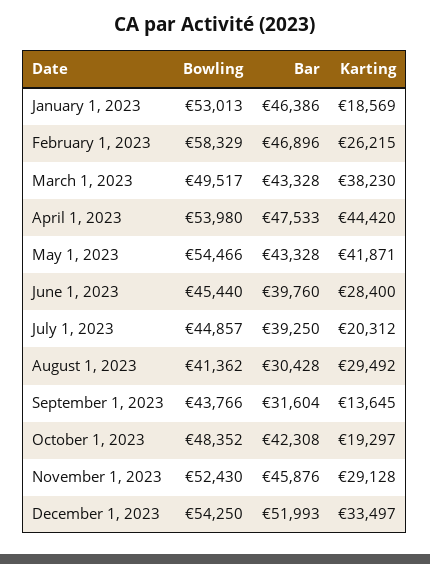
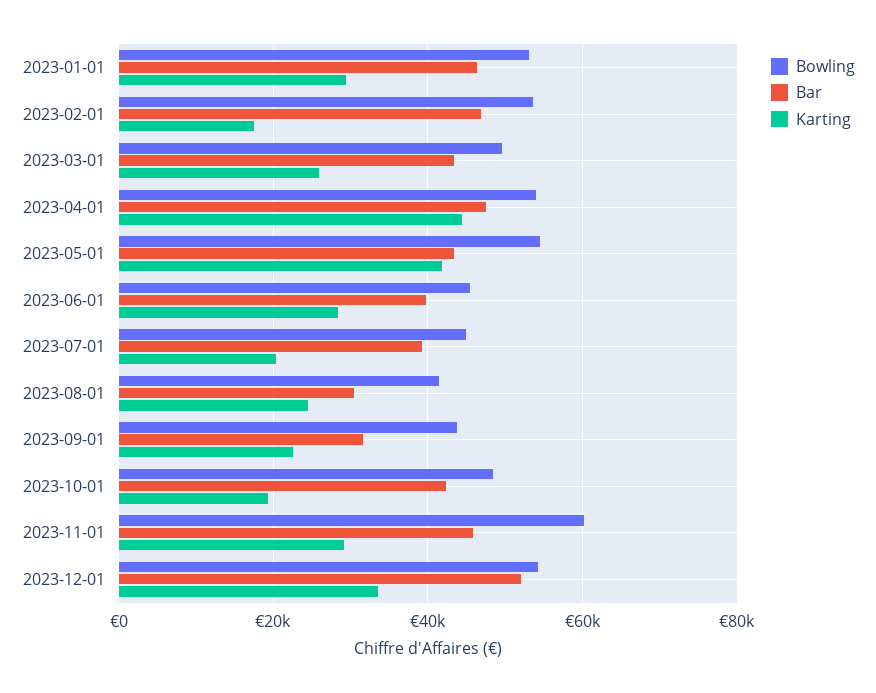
Karting, January 1, 2023: 18569 -> 30000
Bowling, February 1, 2023: 58329 -> 54000
Karting, February 1, 2023: 26215 -> 18000
Karting, March 1, 2023: 38230 -> 26000
Karting, August 1, 2023: 29492 -> 24000
Karting, September 1, 2023: 13645 -> 22000
Bowling, November 1, 2023: 52430 -> 60000

